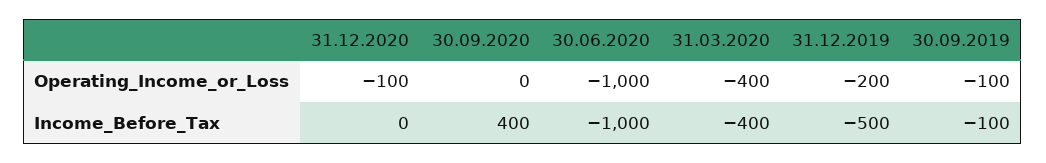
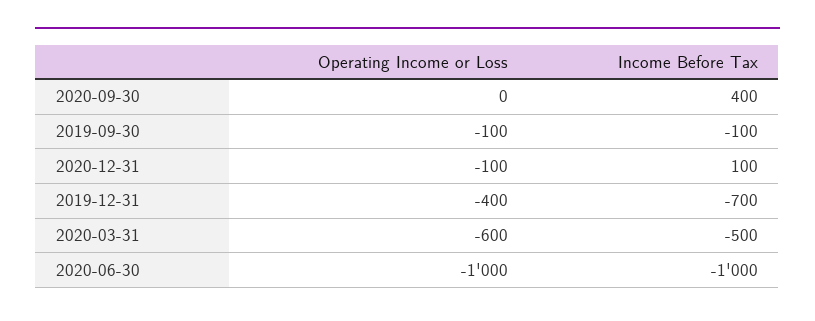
31.03.2020, Operating_Income_or_Loss: -400 -> -600
31.12.2019, Operating_Income_or_Loss: -200 -> -400
31.12.2020, Income_Before_Tax: 0 -> 100
31.03.2020, Income_Before_Tax: -400 -> -500
31.12.2019, Income_Before_Tax: -500 -> -700

